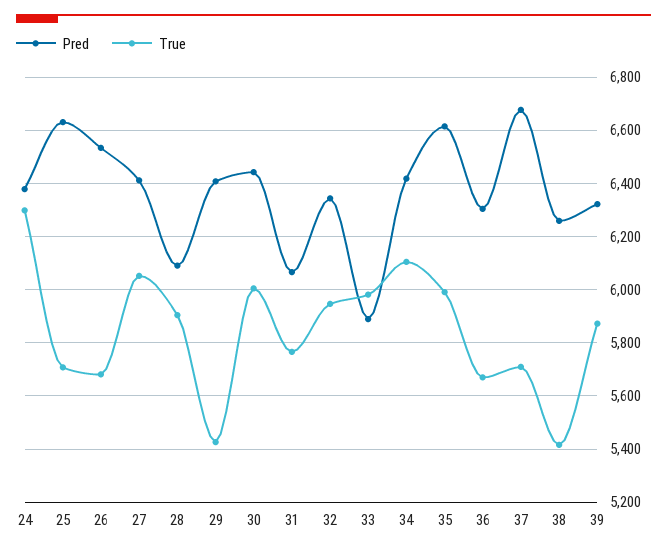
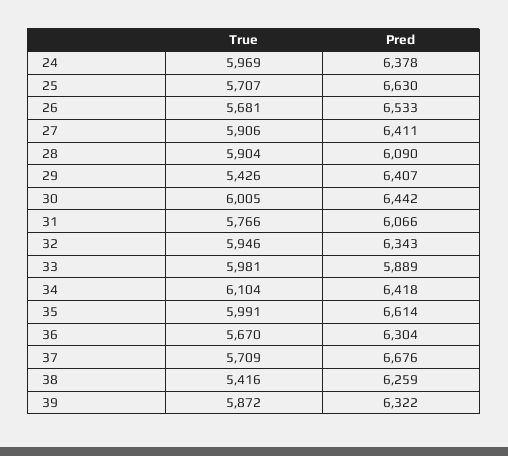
True, 24: 6300 -> 5969
True, 27: 6050 -> 5906

